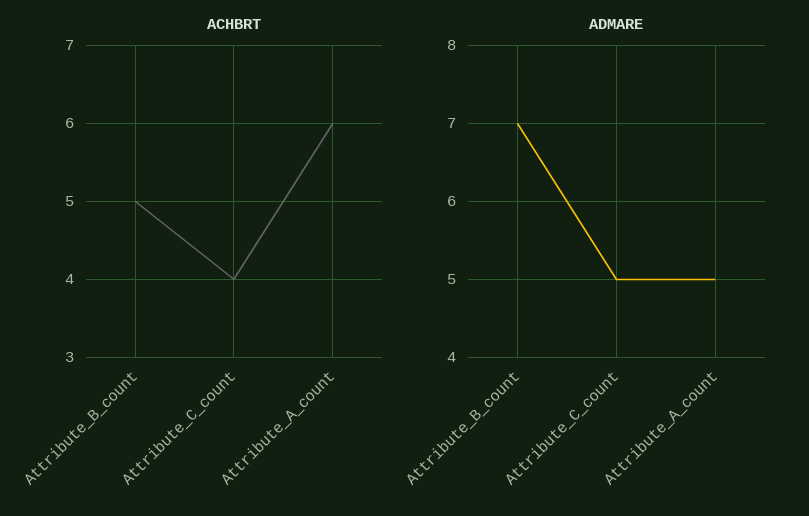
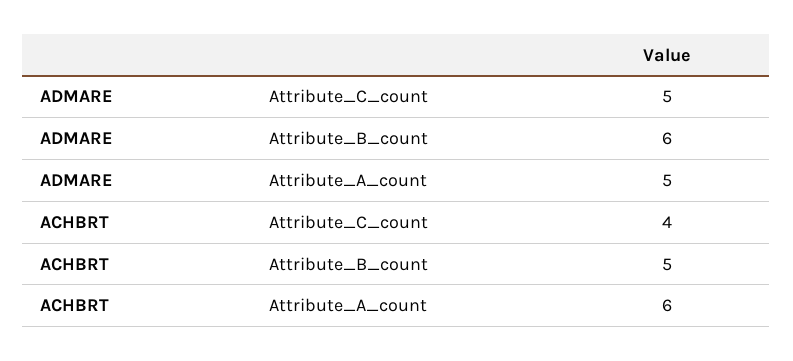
ADMARE, Attribute_B_count: 7 -> 6

